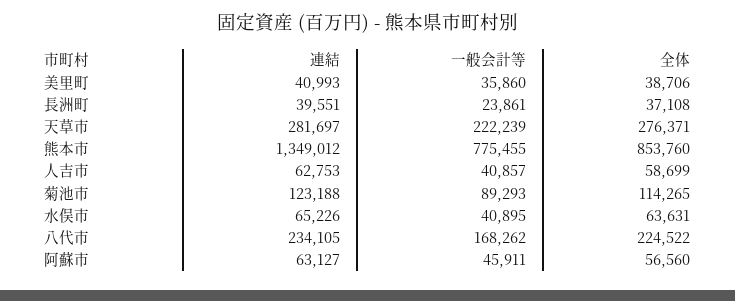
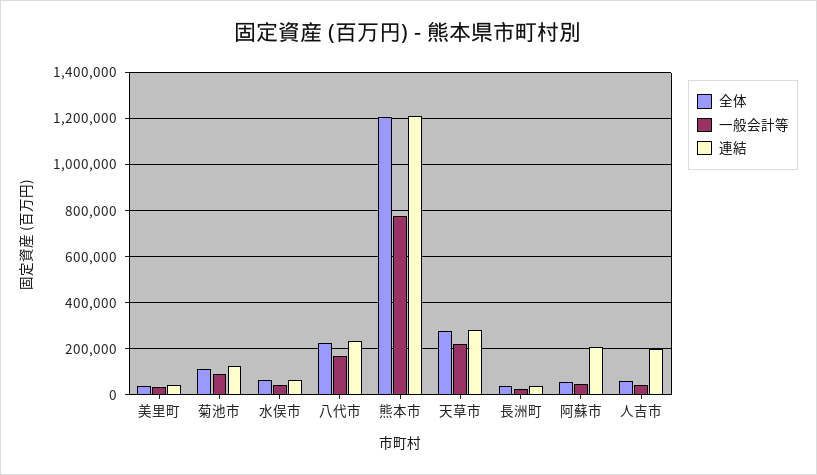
連結, 熊本市: 1349012 -> 1200000
全体, 熊本市: 853760 -> 1200000
連結, 人吉市: 62753 -> 200000
連結, 阿蘇市: 63127 -> 200000

